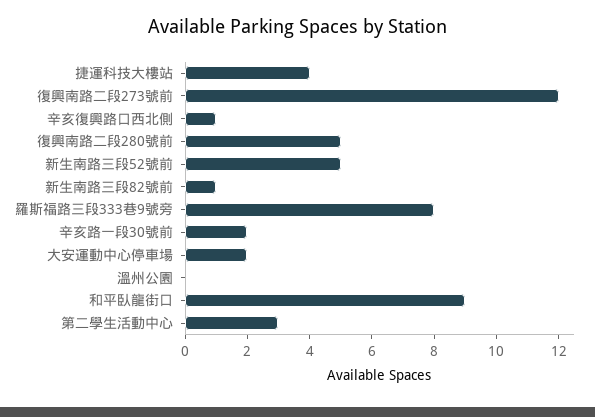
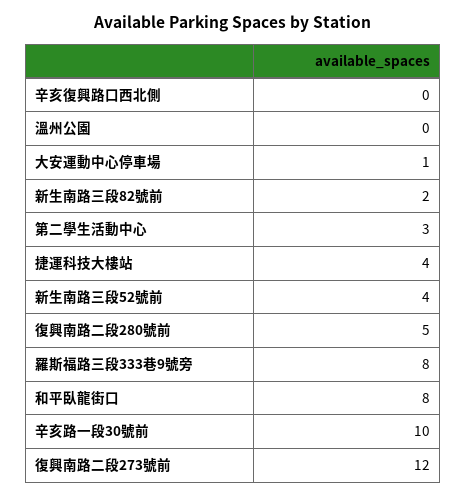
辛亥復興路口西北側: 1 -> 0
新生南路三段52號前: 5 -> 4
新生南路三段82號前: 1 -> 2
辛亥路一段30號前: 2 -> 10
大安運動中心停車場: 2 -> 1
和平臥龍街口: 9 -> 8

